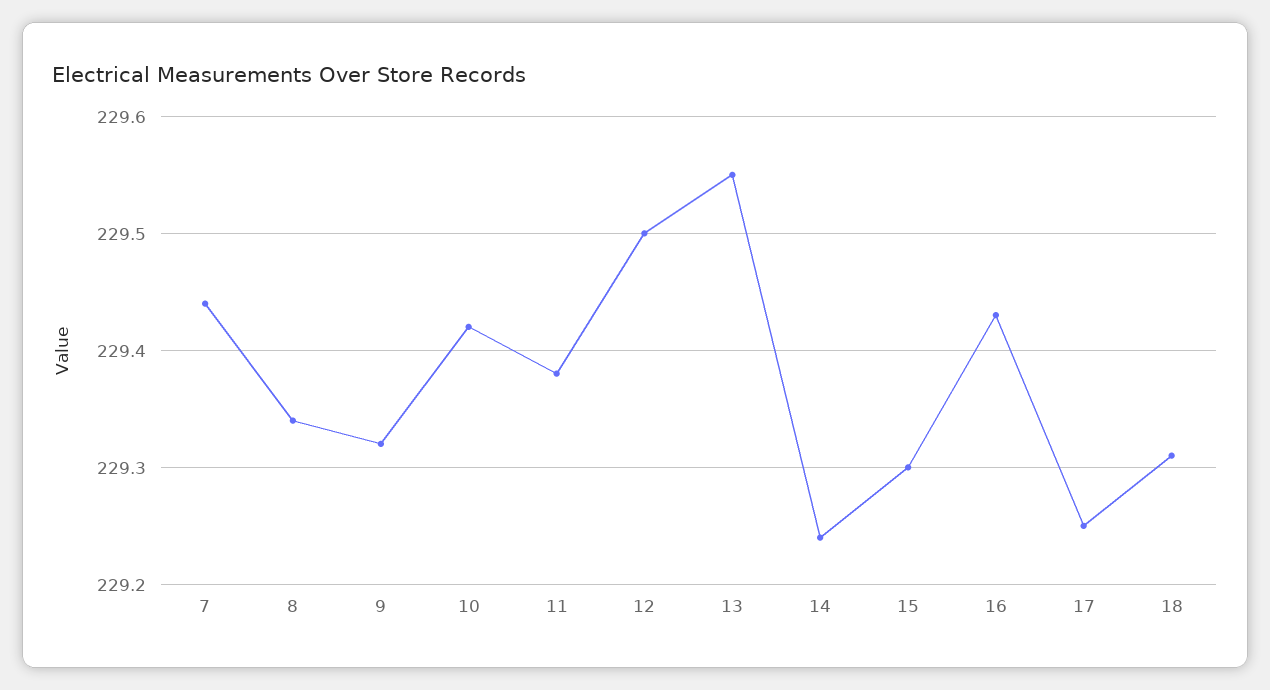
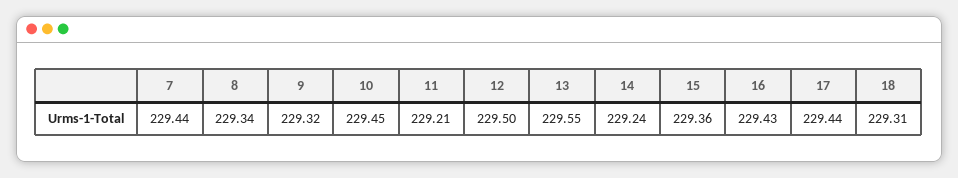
10: 229.42 -> 229.45
11: 229.38 -> 229.21
15: 229.3 -> 229.36
17: 229.25 -> 229.44

